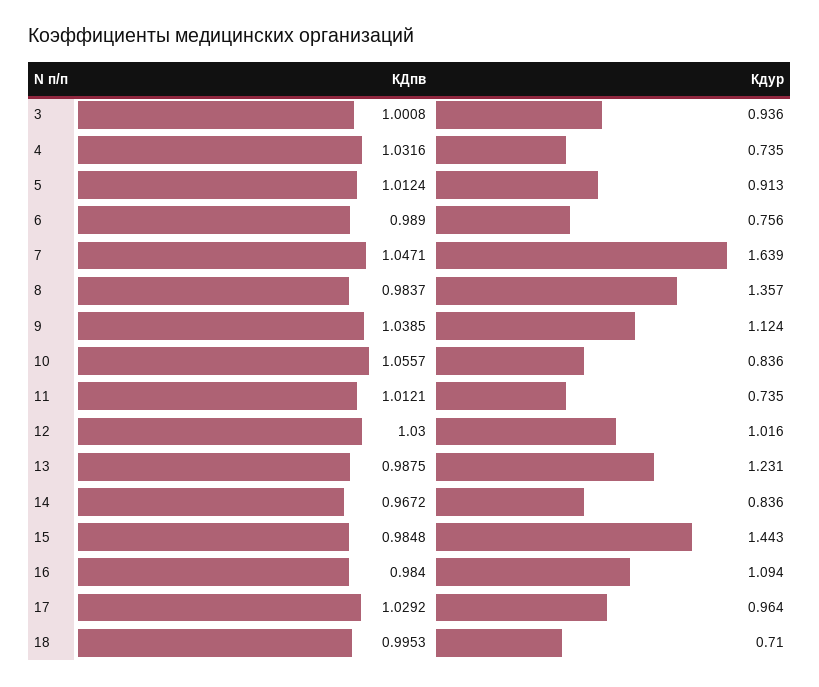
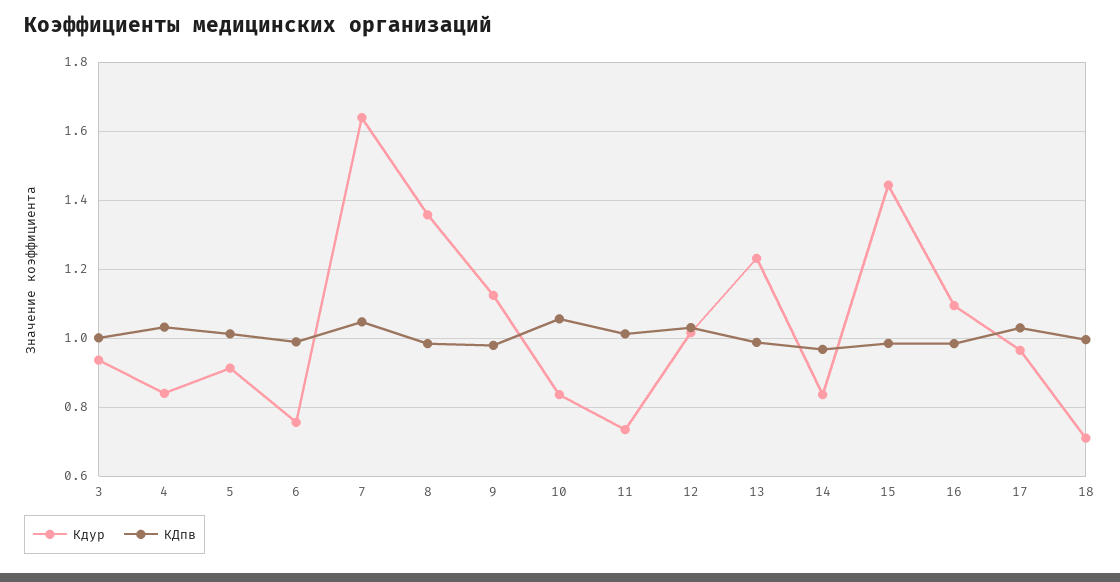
Кдур, 4: 0.735 -> 0.84
КДпв, 9: 1.0385 -> 0.98

